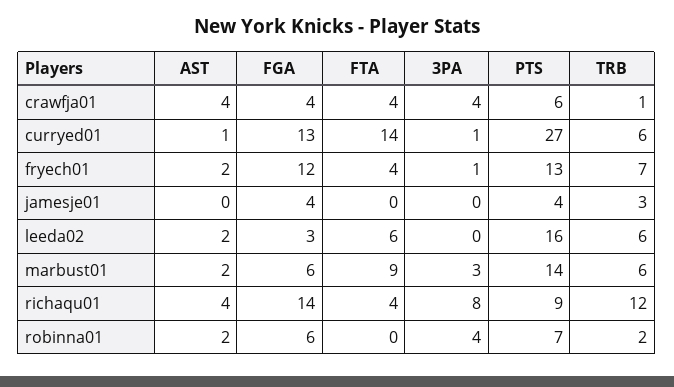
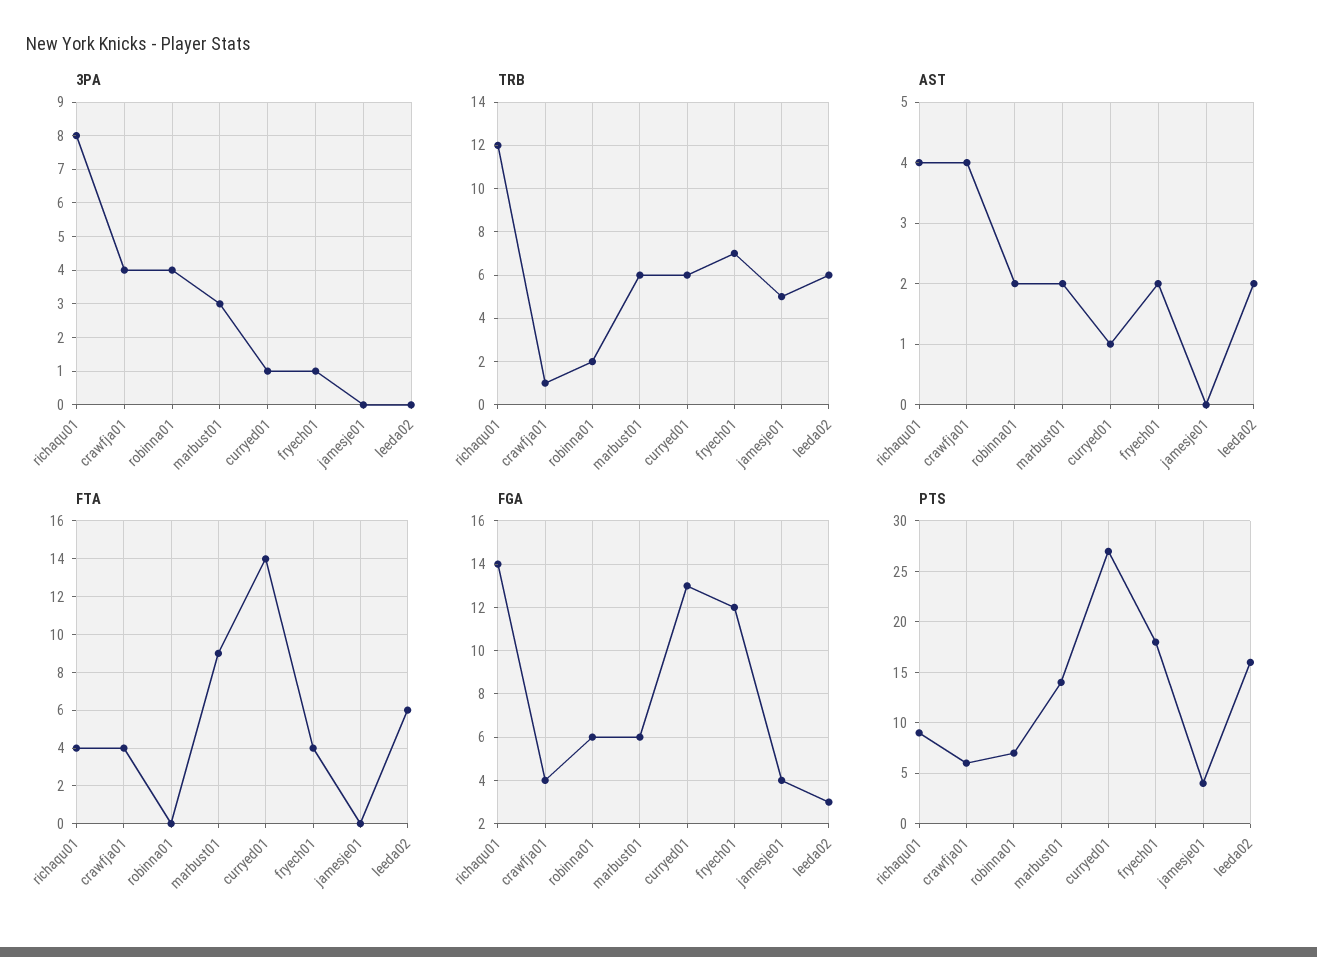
PTS, fryech01: 13 -> 18
TRB, jamesje01: 3 -> 5

